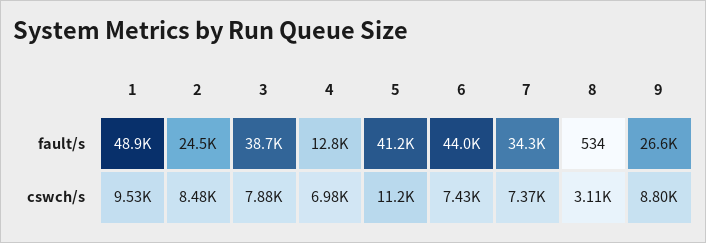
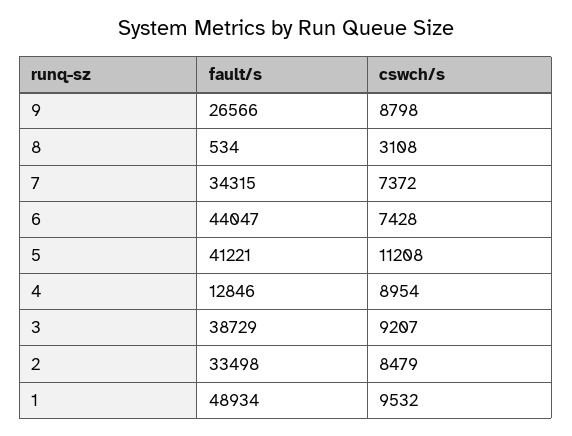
2, fault/s: 24500 -> 33498
3, cswch/s: 7880 -> 9207
4, cswch/s: 6980 -> 8954

